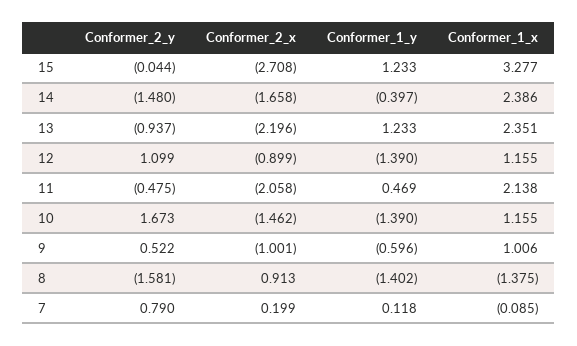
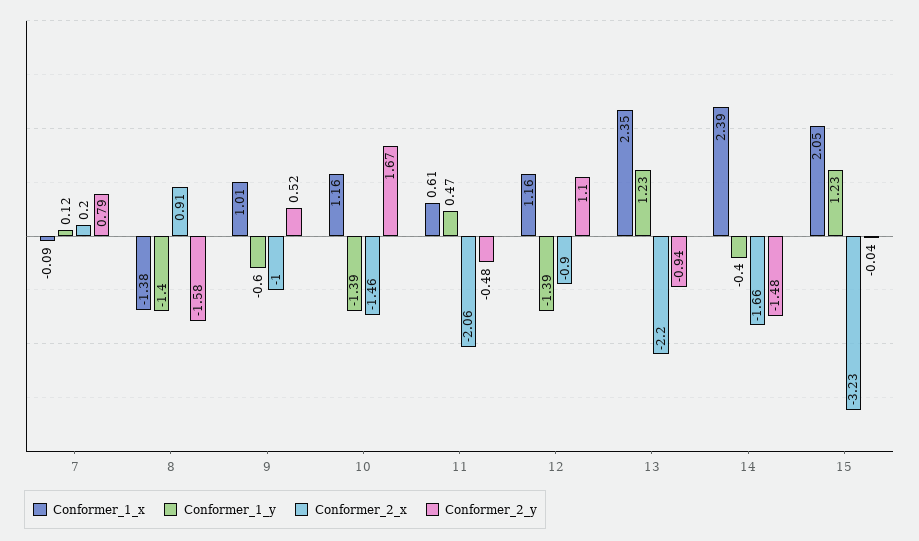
Conformer_2_x, 15: -2.708 -> -3.23
Conformer_1_x, 15: 3.277 -> 2.05
Conformer_1_x, 11: 2.138 -> 0.61

